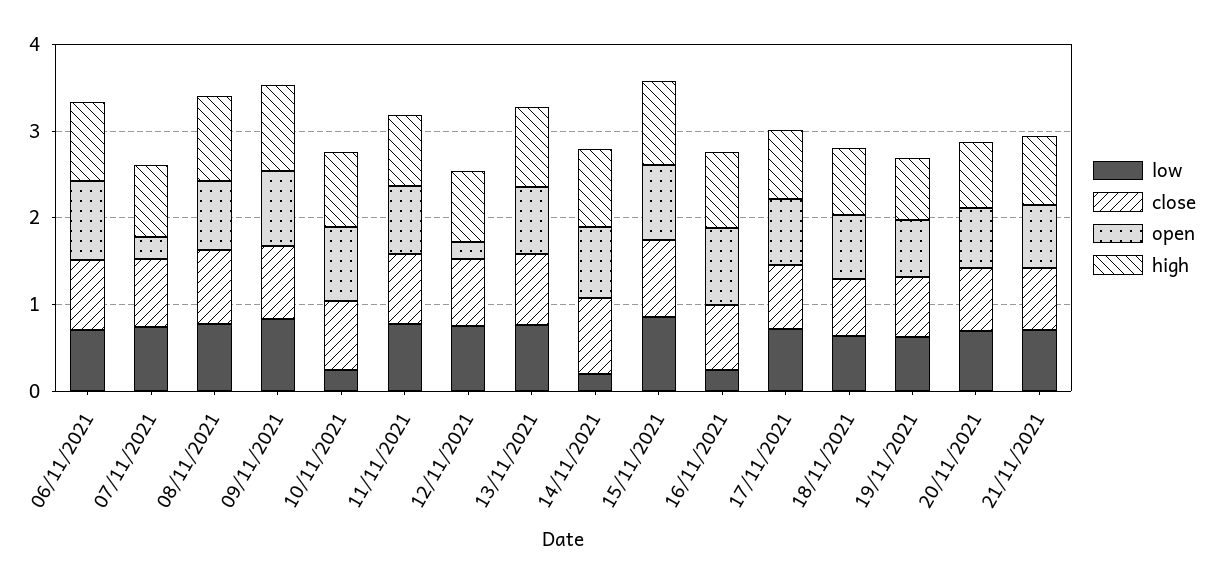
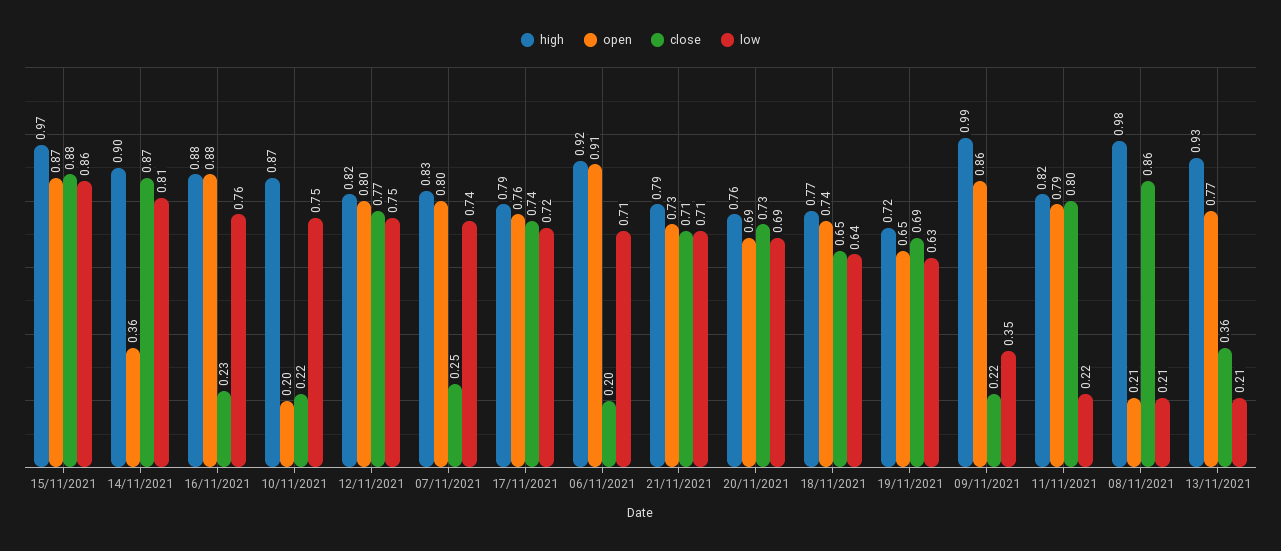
close, 06/11/2021: 0.8 -> 0.2
close, 07/11/2021: 0.8 -> 0.25
open, 07/11/2021: 0.2 -> 0.8
low, 08/11/2021: 0.8 -> 0.21
open, 08/11/2021: 0.8 -> 0.21
low, 09/11/2021: 0.8 -> 0.35
close, 09/11/2021: 0.8 -> 0.22
low, 10/11/2021: 0.2 -> 0.75
close, 10/11/2021: 0.8 -> 0.22
open, 10/11/2021: 0.8 -> 0.2
low, 11/11/2021: 0.8 -> 0.22
open, 12/11/2021: 0.2 -> 0.8
low, 13/11/2021: 0.8 -> 0.21
close, 13/11/2021: 0.8 -> 0.36
low, 14/11/2021: 0.2 -> 0.81
open, 14/11/2021: 0.8 -> 0.36
low, 16/11/2021: 0.2 -> 0.76
close, 16/11/2021: 0.8 -> 0.23

